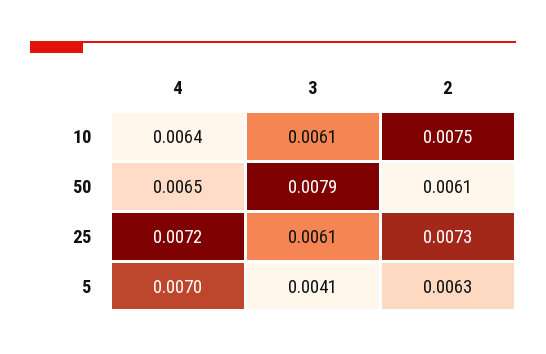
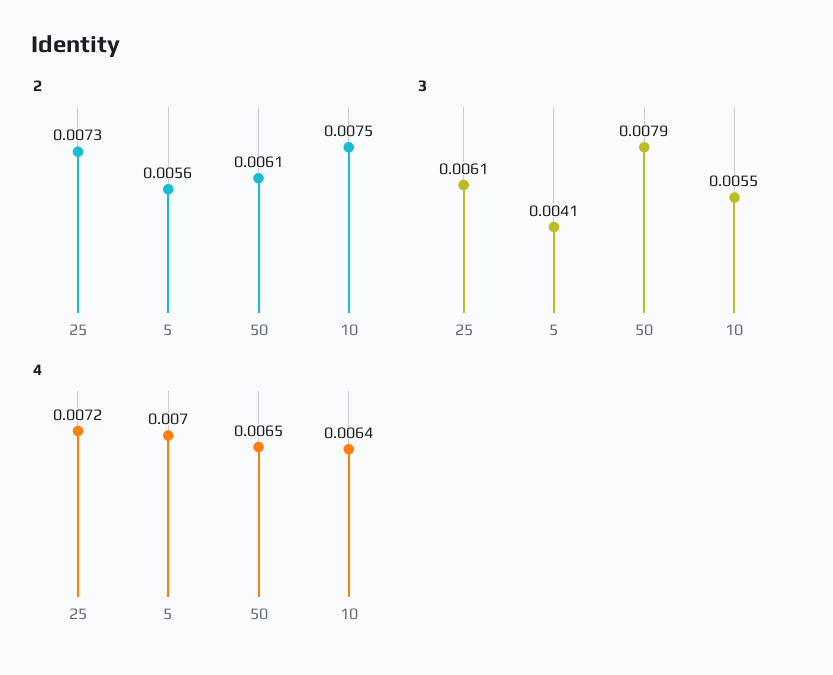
3, 10: 0.0061 -> 0.0055
2, 5: 0.0063 -> 0.0056

